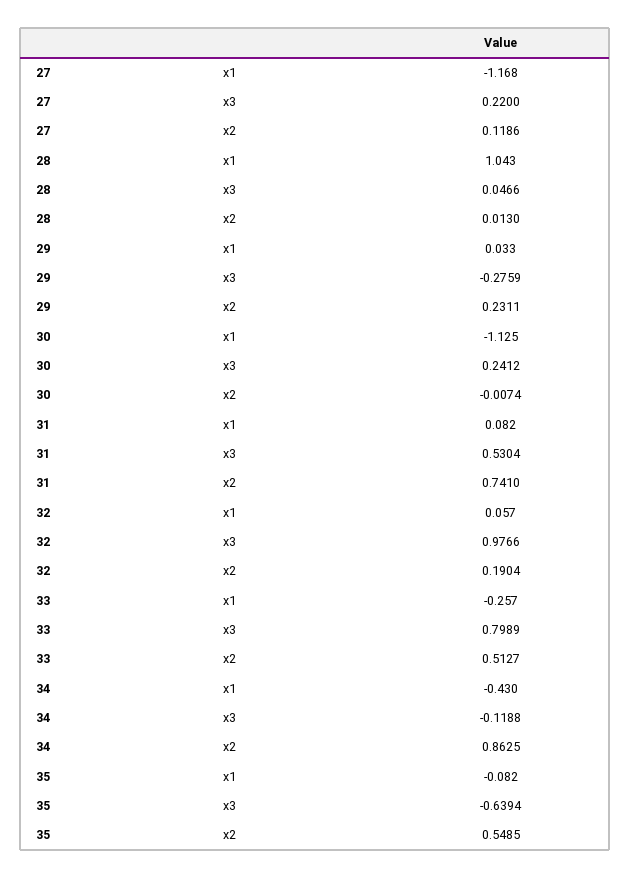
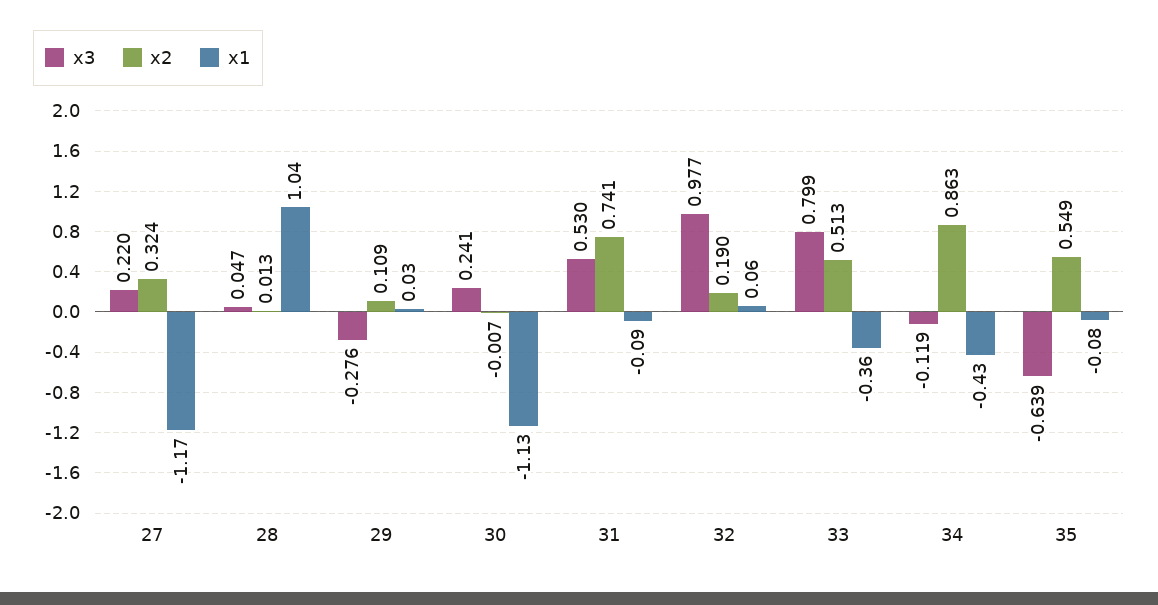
x2, 27: 0.1186 -> 0.324
x2, 29: 0.2311 -> 0.109
x1, 31: 0.082 -> -0.09
x1, 33: -0.257 -> -0.36

